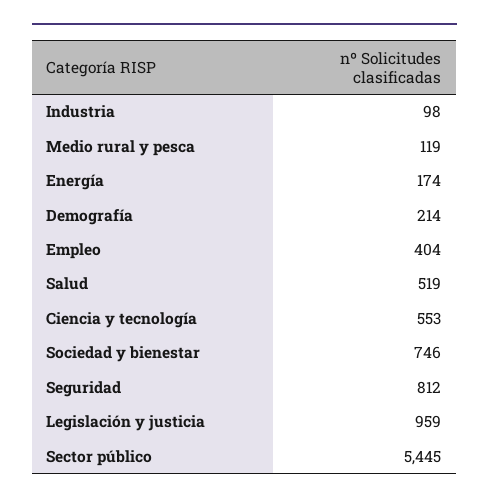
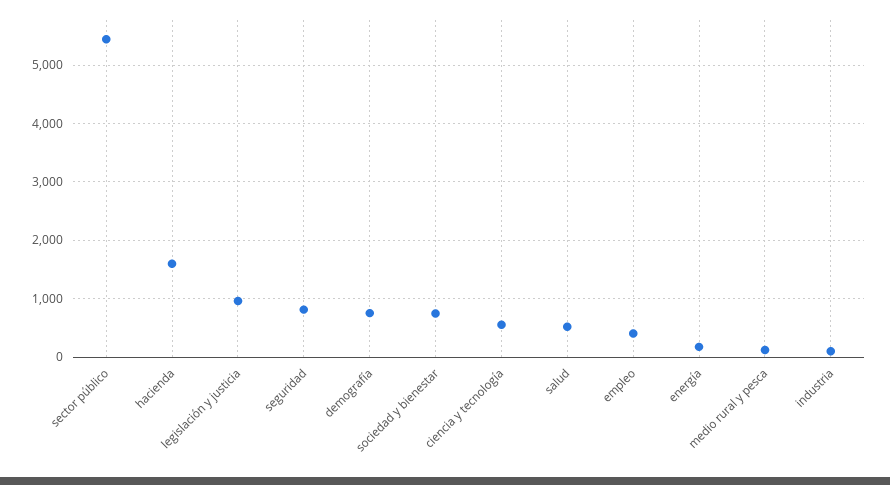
Demografía: 214 -> 800
hacienda: none -> 1600

